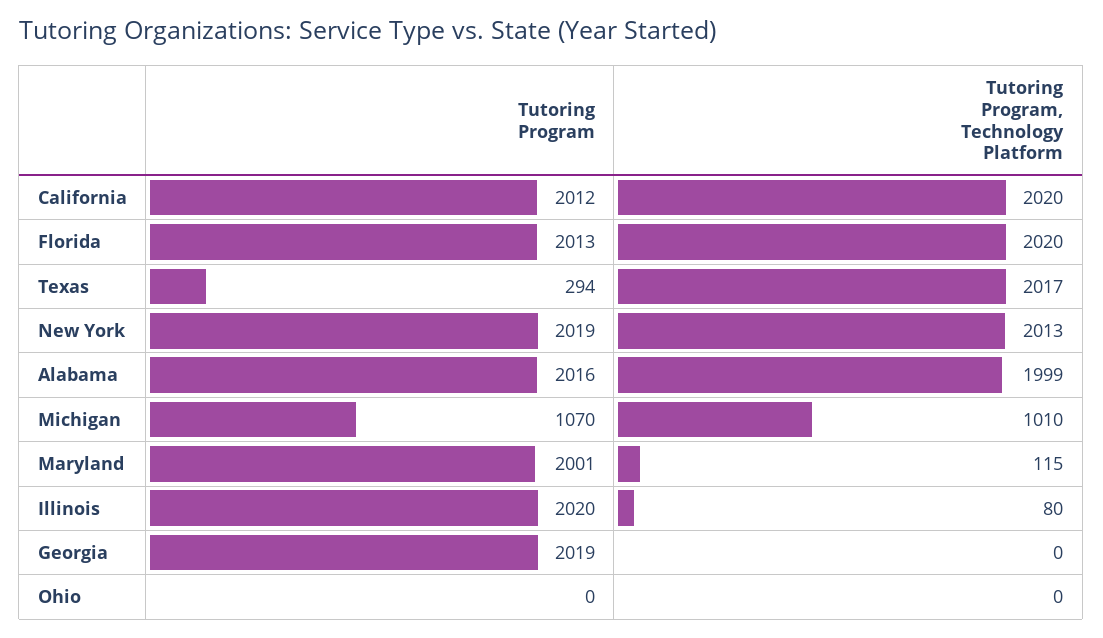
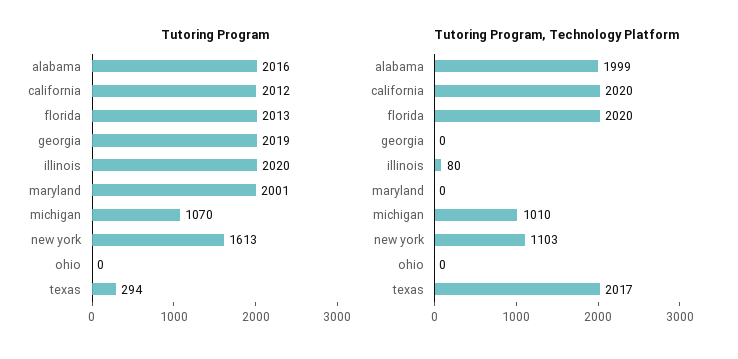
Tutoring Program, New York: 2019 -> 1613
Tutoring Program, Technology Platform, New York: 2013 -> 1103
Tutoring Program, Technology Platform, Maryland: 115 -> 0

